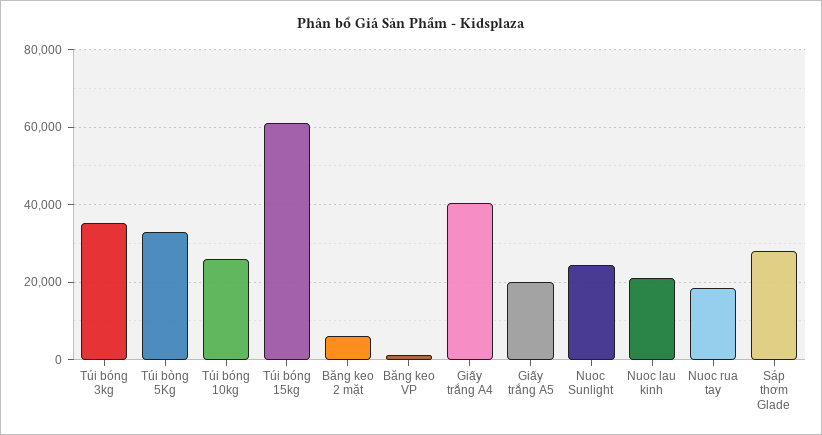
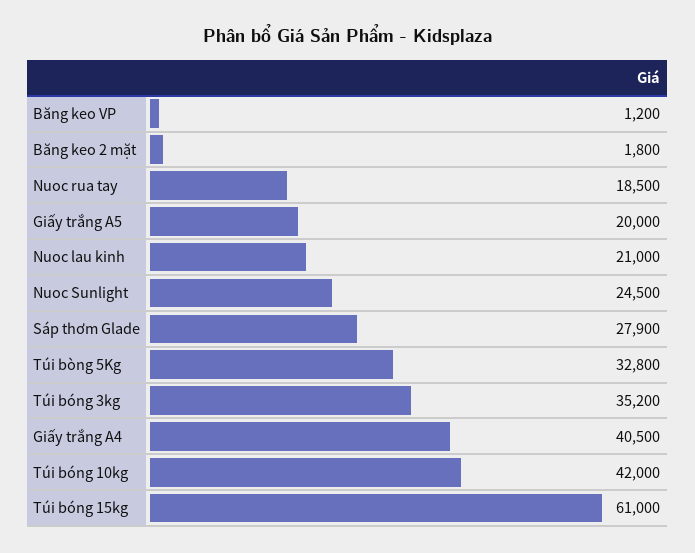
Túi bóng 10kg: 26000 -> 42000
Băng keo 2 mặt: 6000 -> 1800

